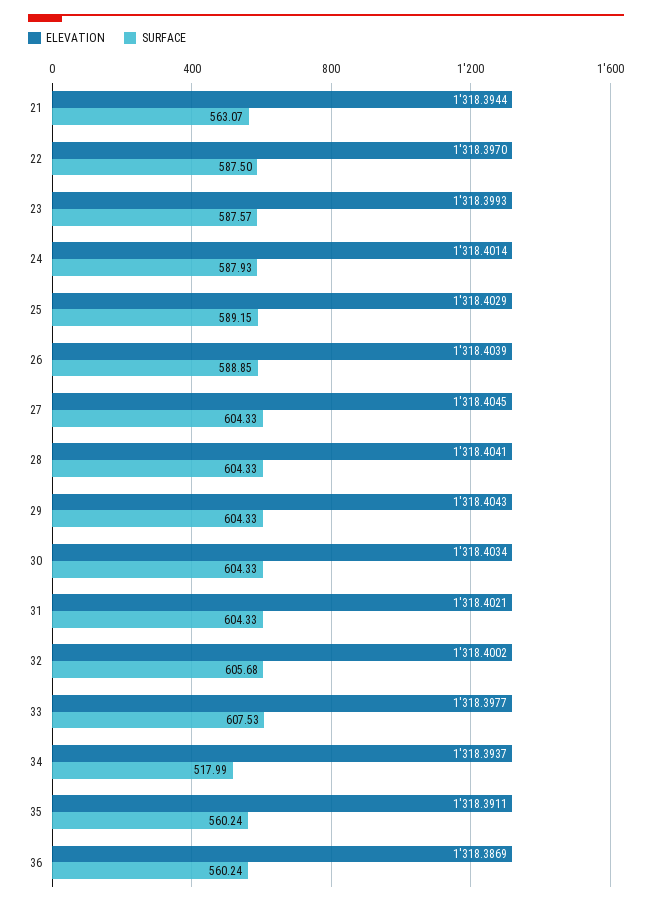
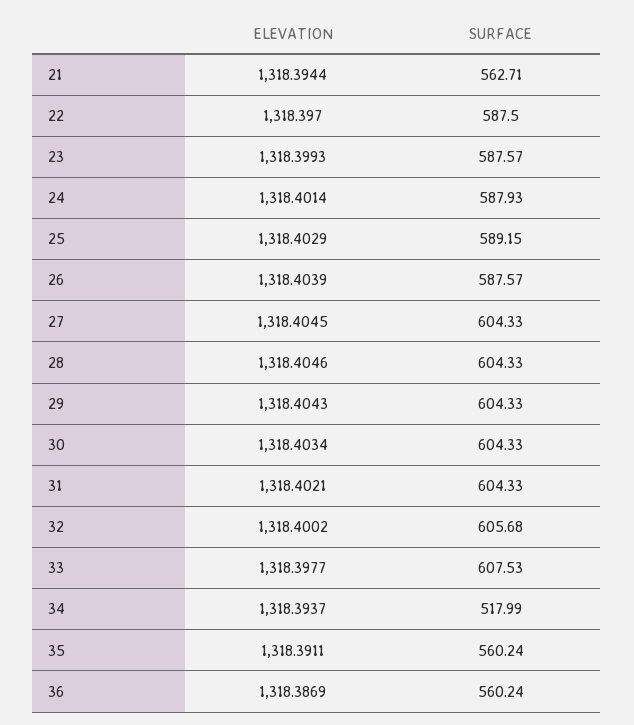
SURFACE, 21: 563.07 -> 562.71
SURFACE, 26: 588.85 -> 587.57
ELEVATION, 28: 1318.4041 -> 1318.4046

